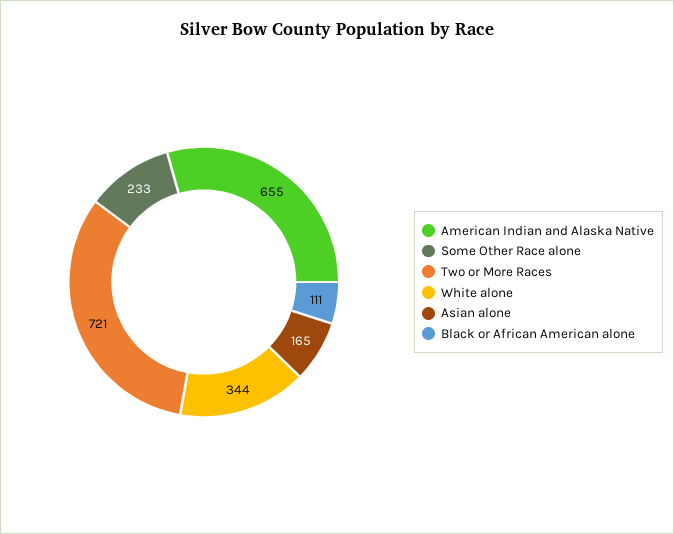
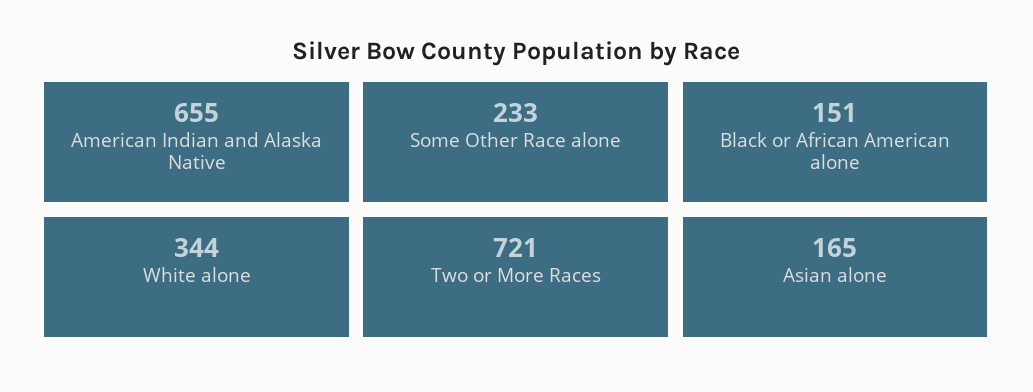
Black or African American alone: 111 -> 151

